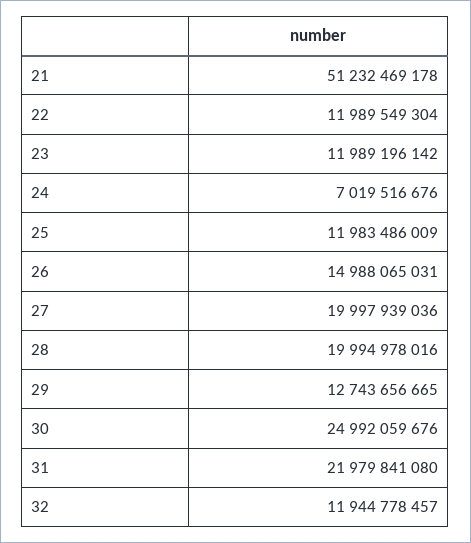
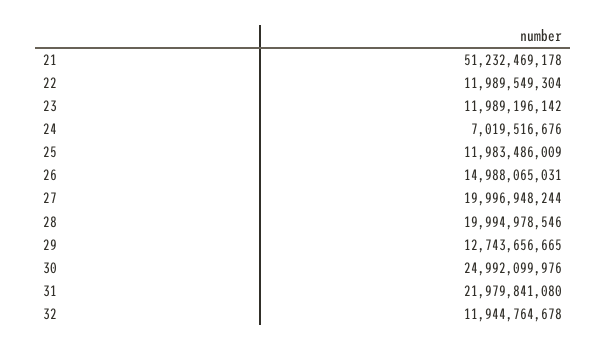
27: 19997939036 -> 19996948244
28: 19994978016 -> 19994978546
30: 24992059676 -> 24992099976
32: 11944778457 -> 11944764678

